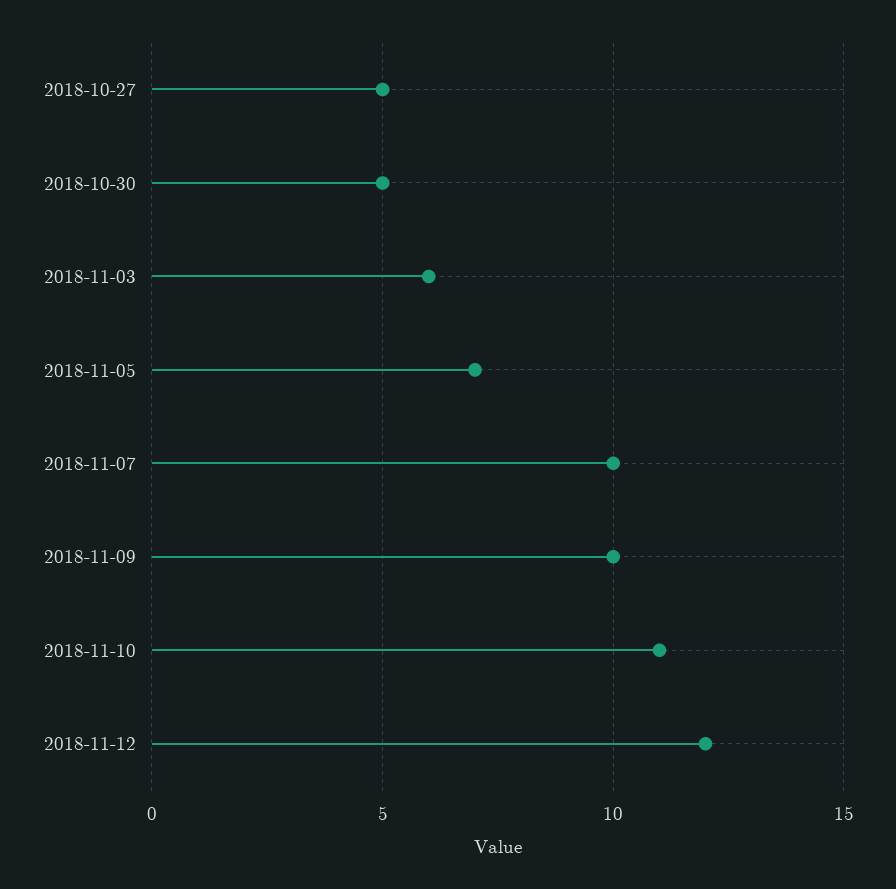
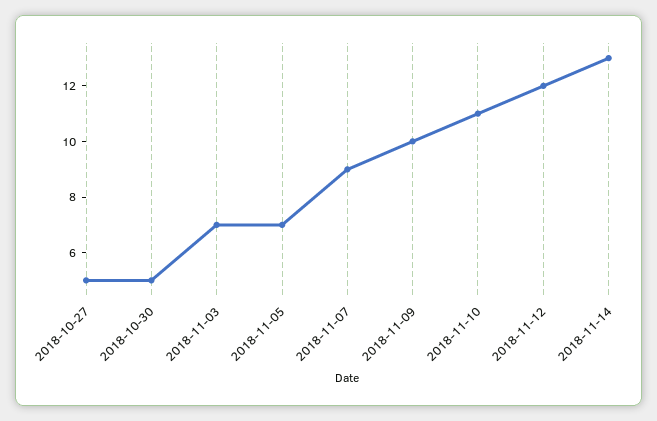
2018-11-03: 6 -> 7
2018-11-07: 10 -> 9
2018-11-14: none -> 13

